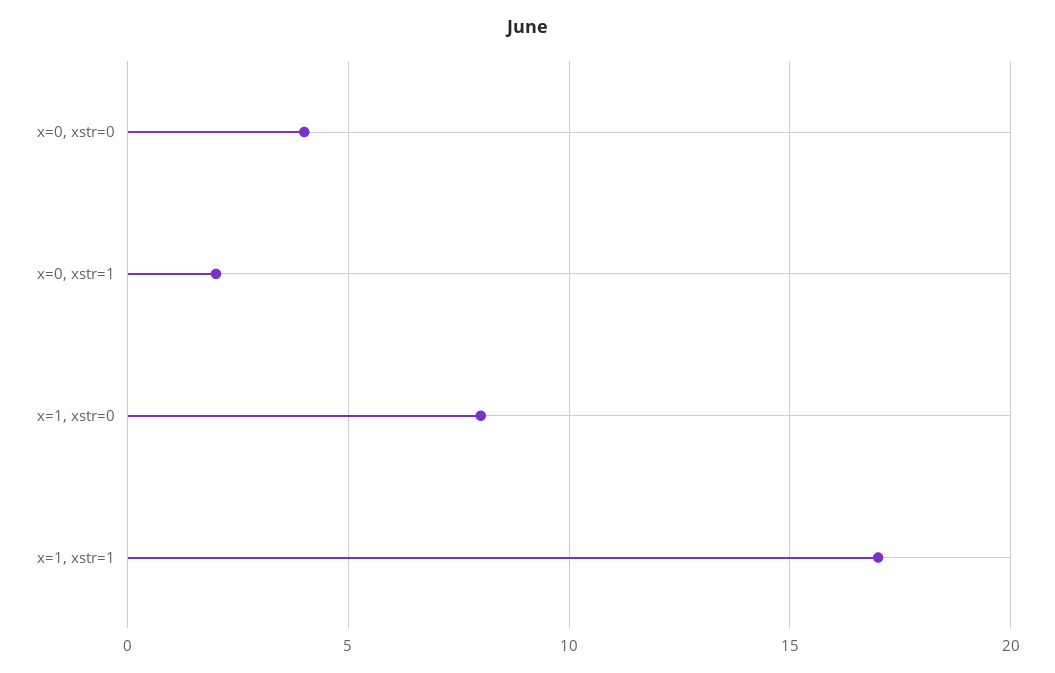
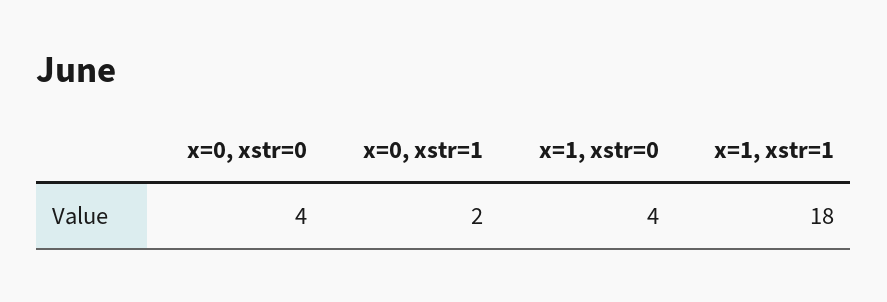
x=1, xstr=0: 8 -> 4
x=1, xstr=1: 17 -> 18

